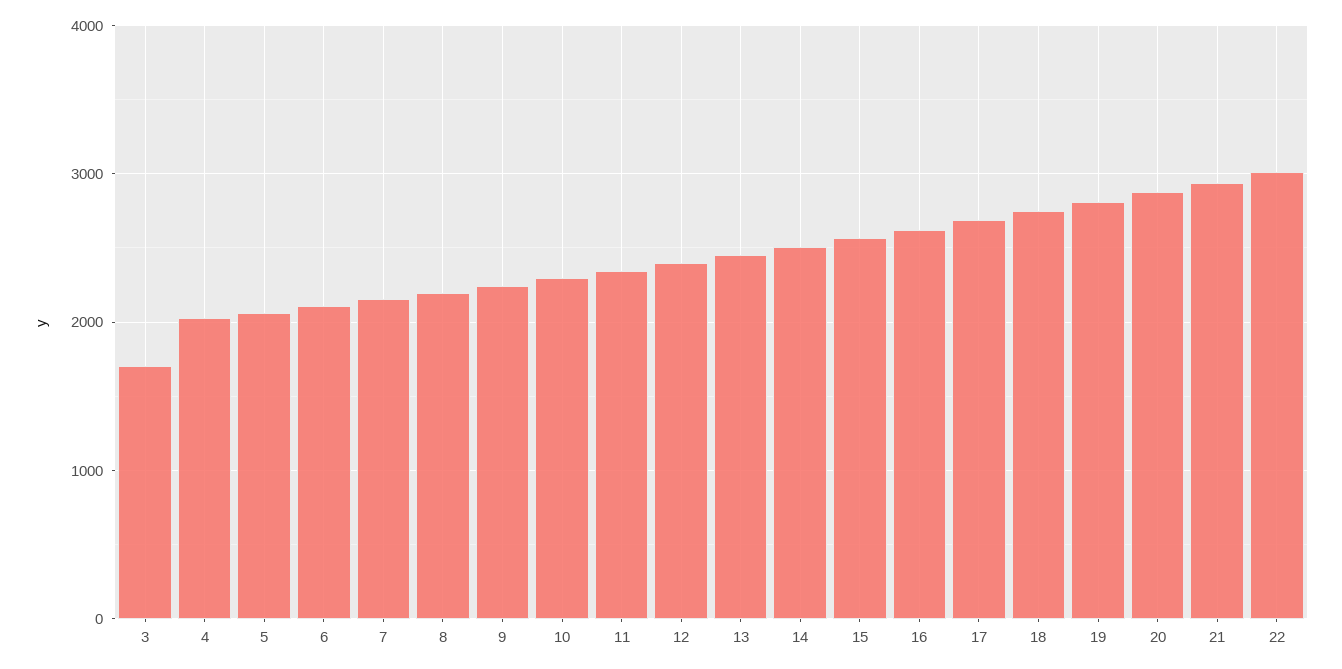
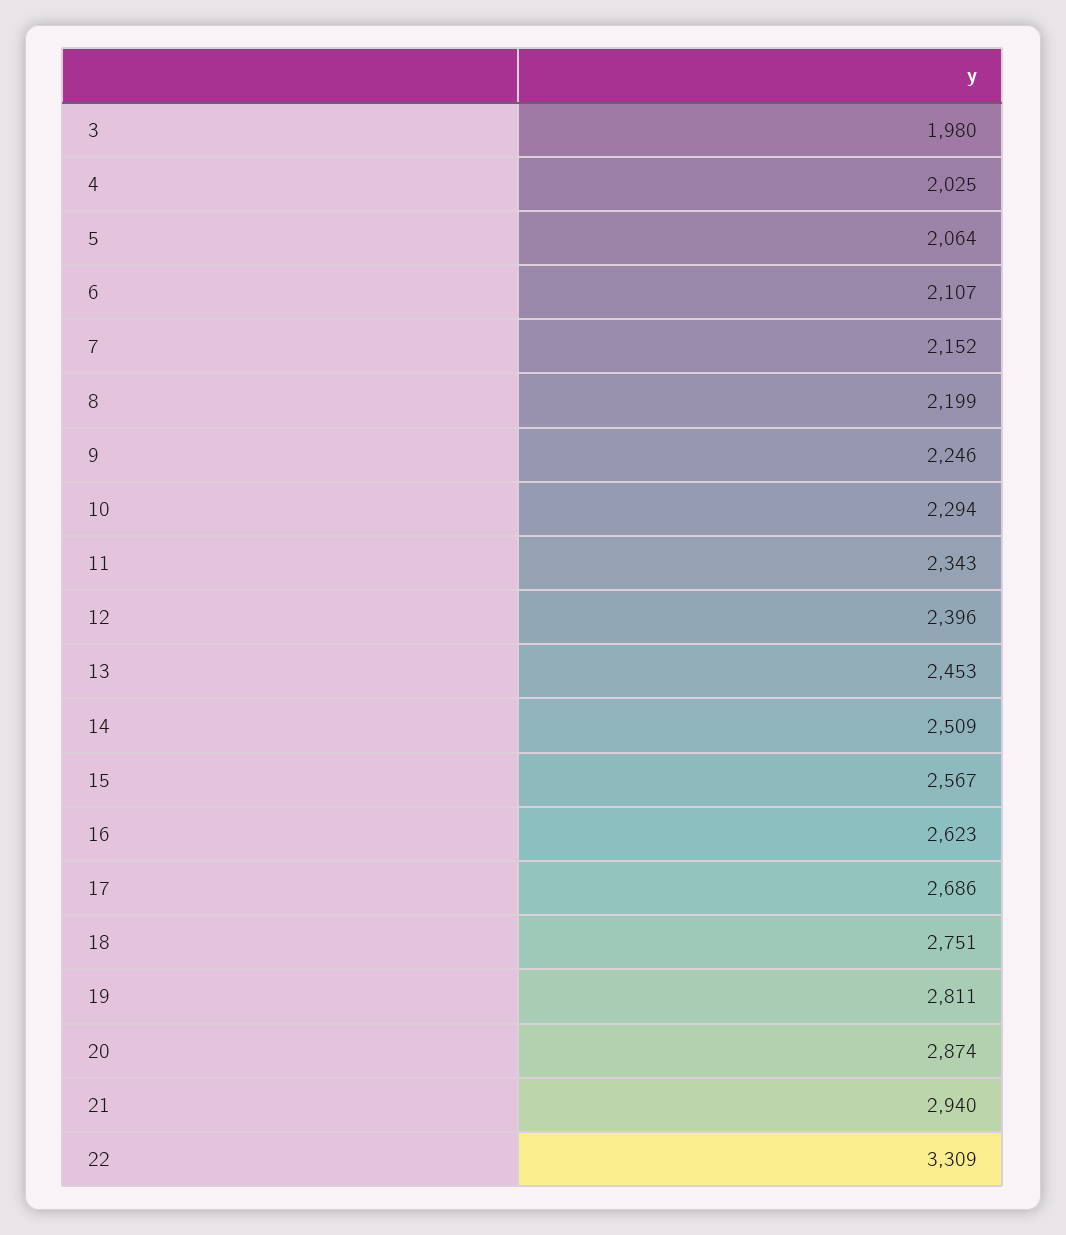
3: 1700 -> 1980
22: 3000 -> 3309

